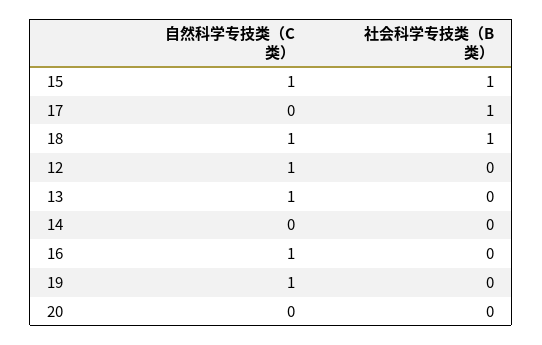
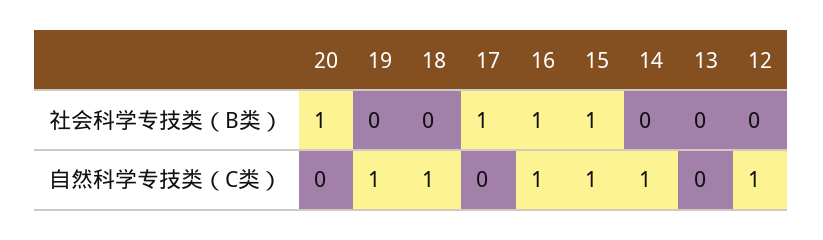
社会科学专技类（B类）, 18: 1 -> 0
自然科学专技类（C类）, 13: 1 -> 0
自然科学专技类（C类）, 14: 0 -> 1
社会科学专技类（B类）, 16: 0 -> 1
社会科学专技类（B类）, 20: 0 -> 1

